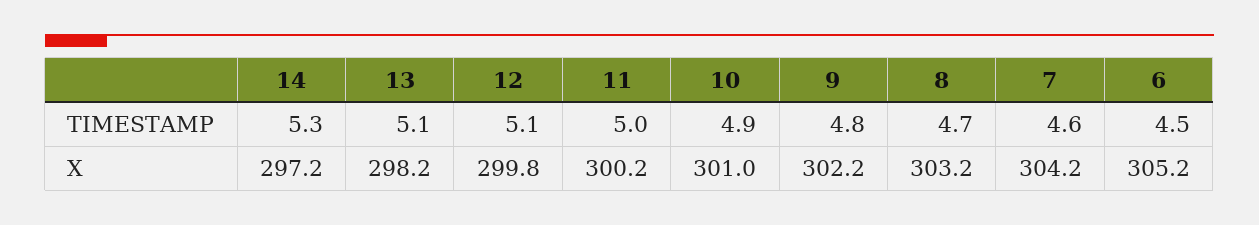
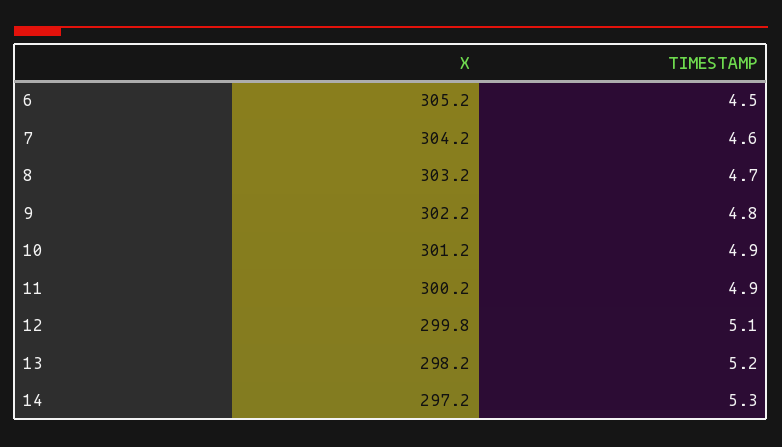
13, TIMESTAMP: 5.1 -> 5.2
11, TIMESTAMP: 5 -> 4.9
10, X: 301 -> 301.2

